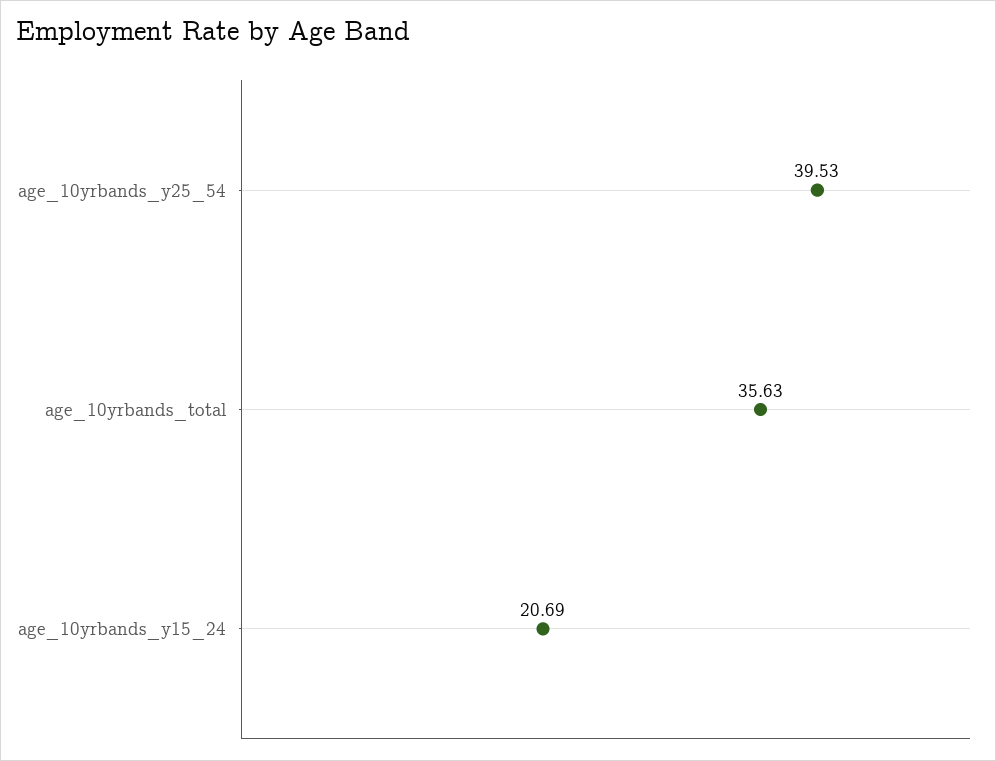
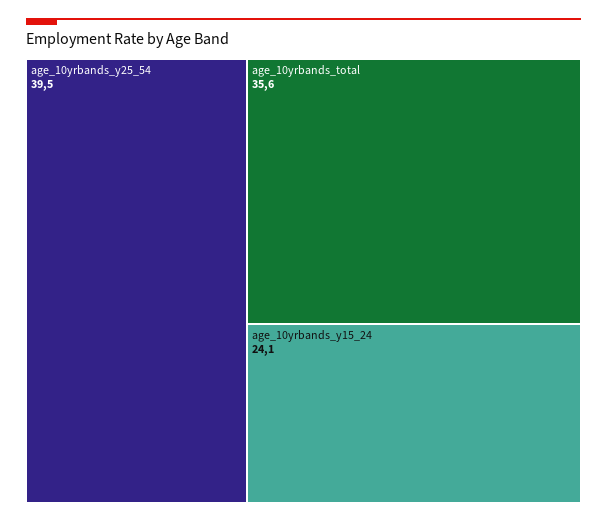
age_10yrbands_y15_24: 20.69 -> 24.1

